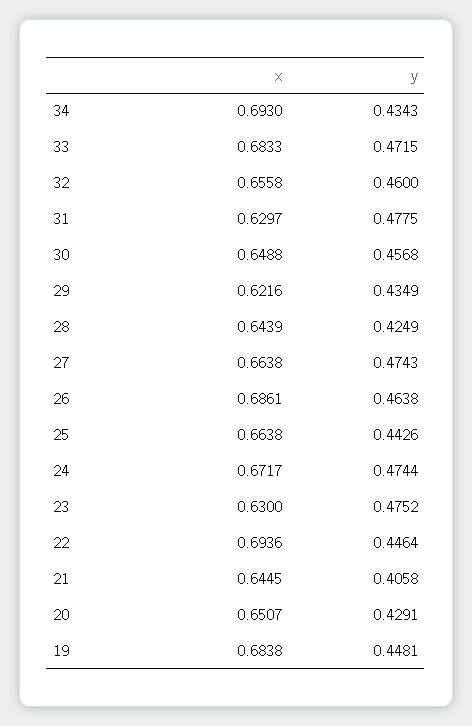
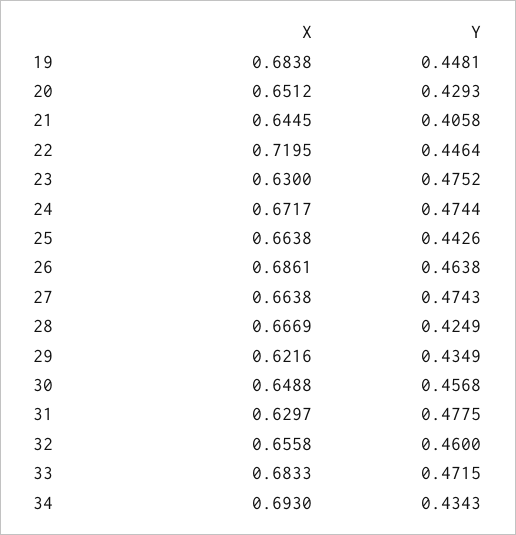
x, 28: 0.6439 -> 0.6669
x, 22: 0.6936 -> 0.7195
x, 20: 0.6507 -> 0.6512
y, 20: 0.4291 -> 0.4293

